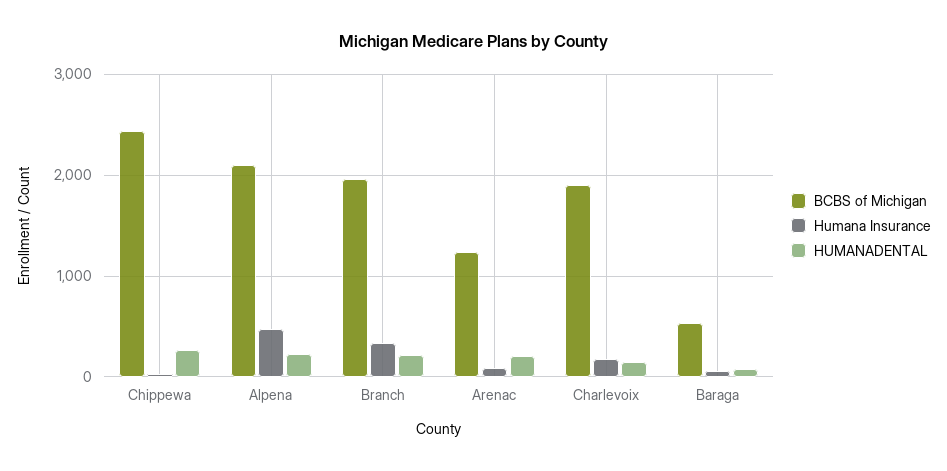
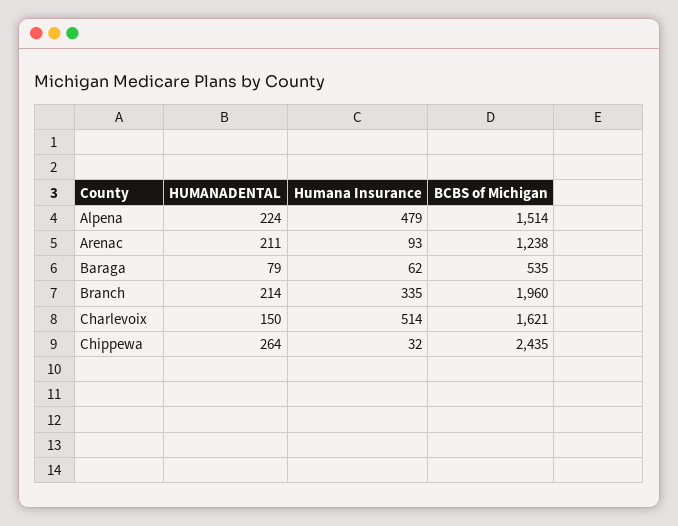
BCBS of Michigan, Alpena: 2100 -> 1514
BCBS of Michigan, Charlevoix: 1900 -> 1621
Humana Insurance, Charlevoix: 200 -> 514

